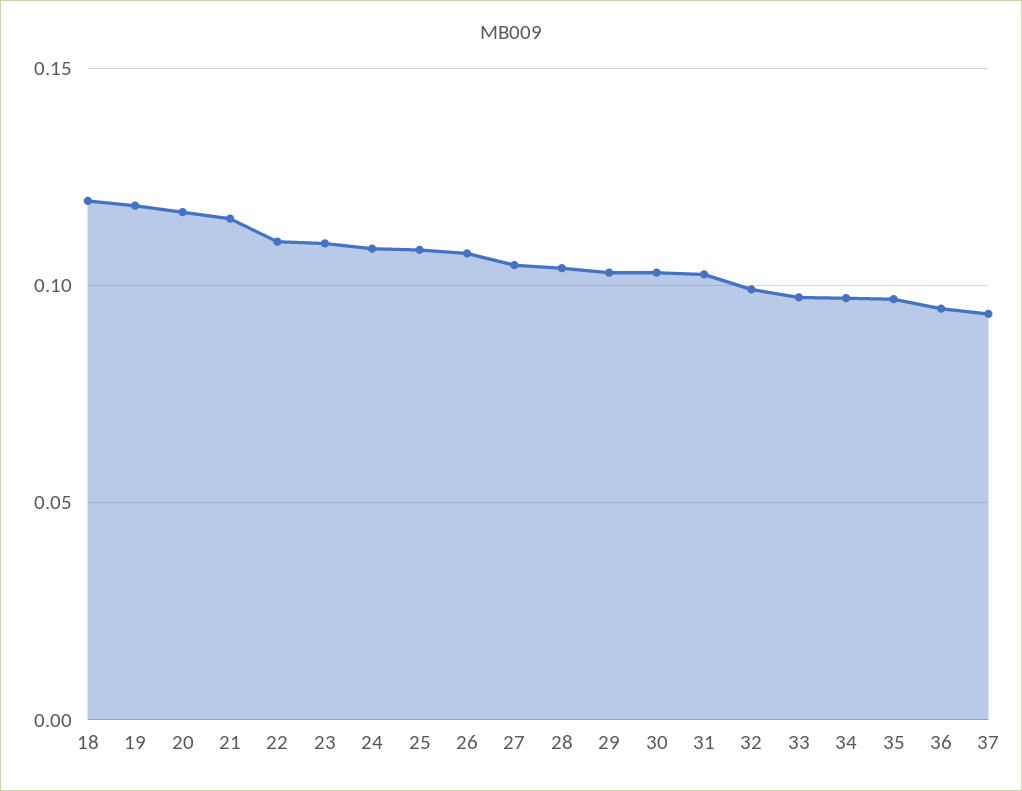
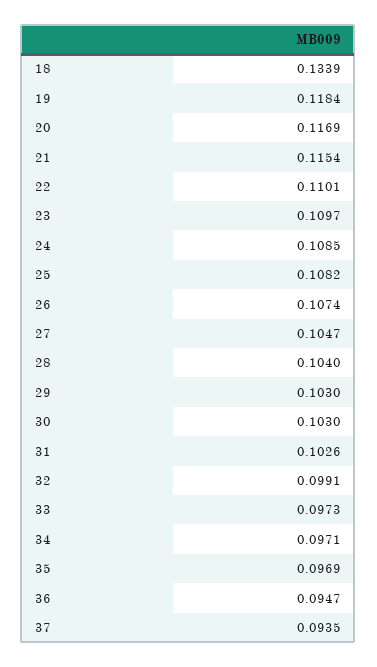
18: 0.12 -> 0.1339

